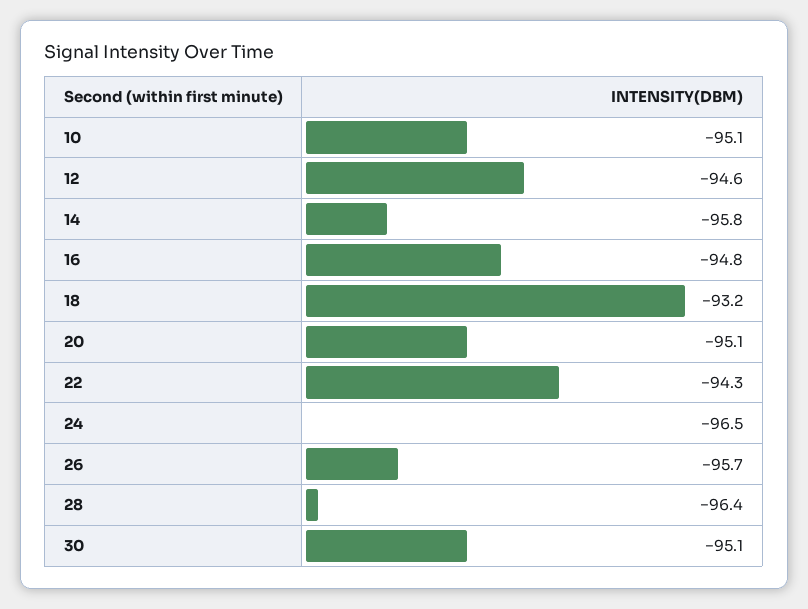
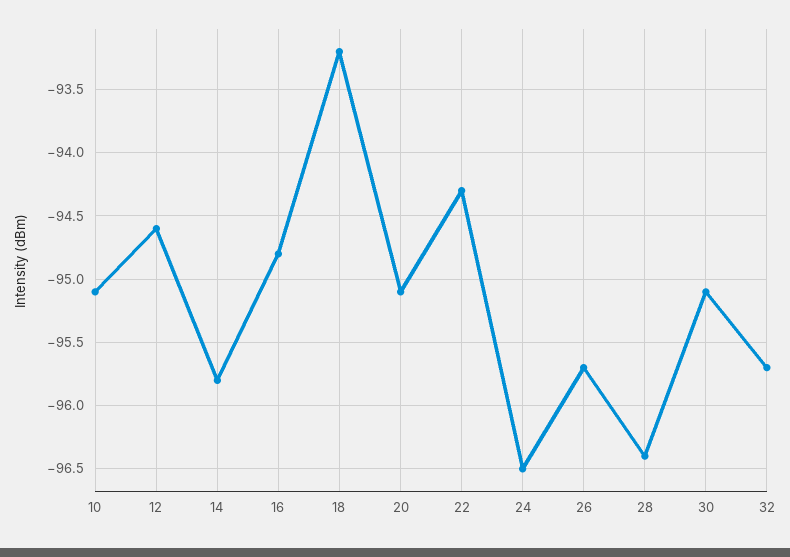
32: none -> -95.7

